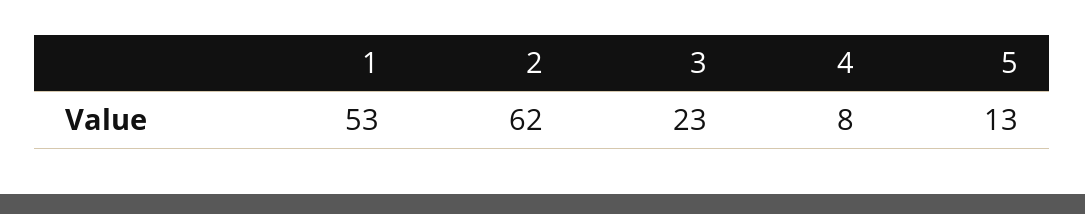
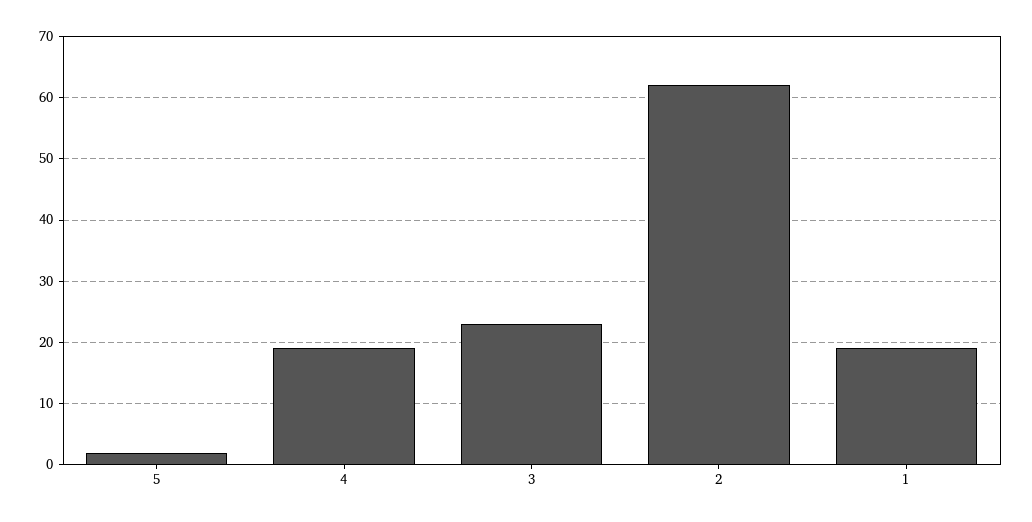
1: 53 -> 19
4: 8 -> 19
5: 13 -> 2

